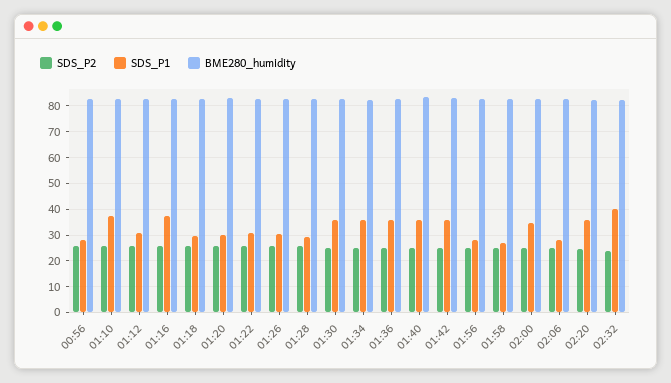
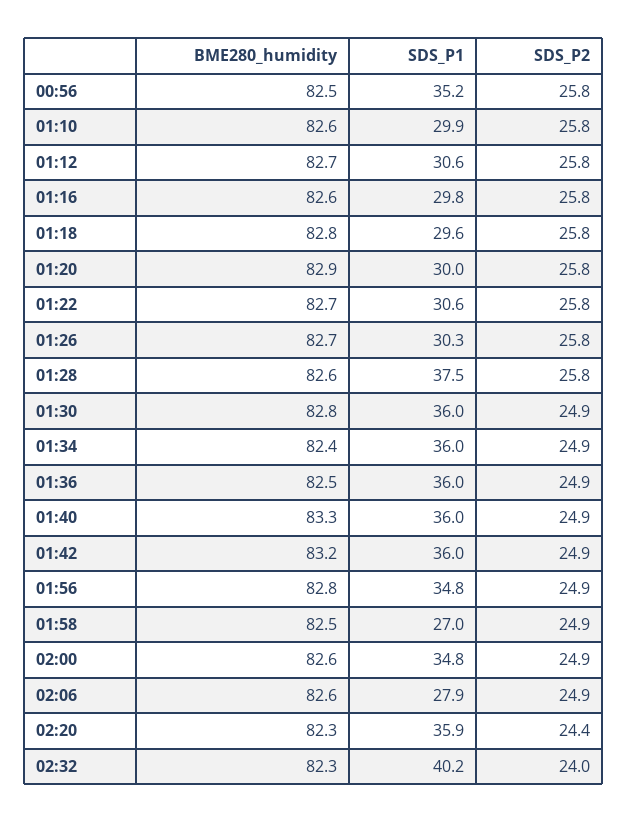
SDS_P1, 00:56: 27.5 -> 35.2
SDS_P1, 01:10: 37.5 -> 29.9
SDS_P1, 01:16: 37.5 -> 29.8
SDS_P1, 01:28: 30 -> 37.5
SDS_P1, 01:56: 27.5 -> 34.8

